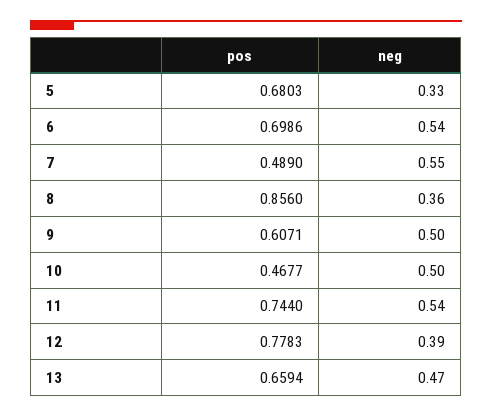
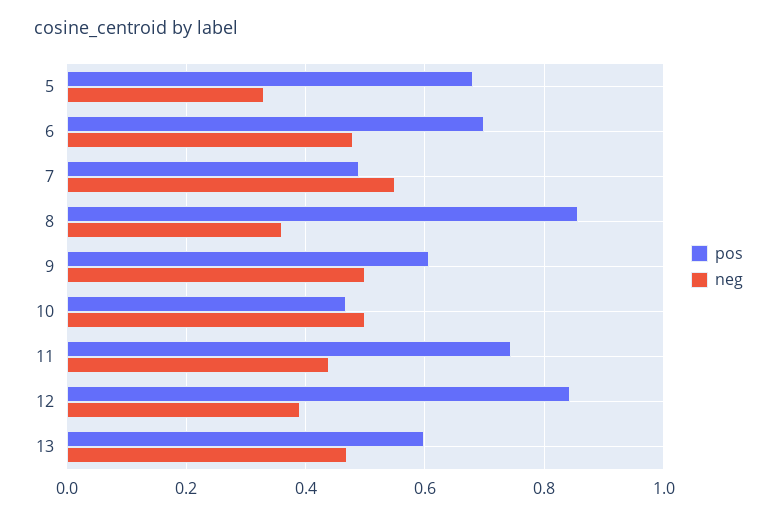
neg, 6: 0.54 -> 0.48
neg, 11: 0.54 -> 0.44
pos, 12: 0.7783 -> 0.84
pos, 13: 0.6594 -> 0.6

